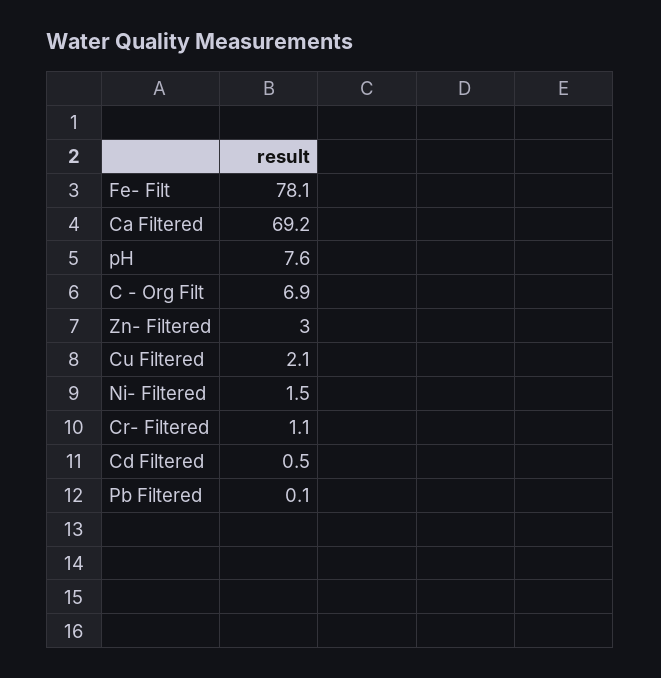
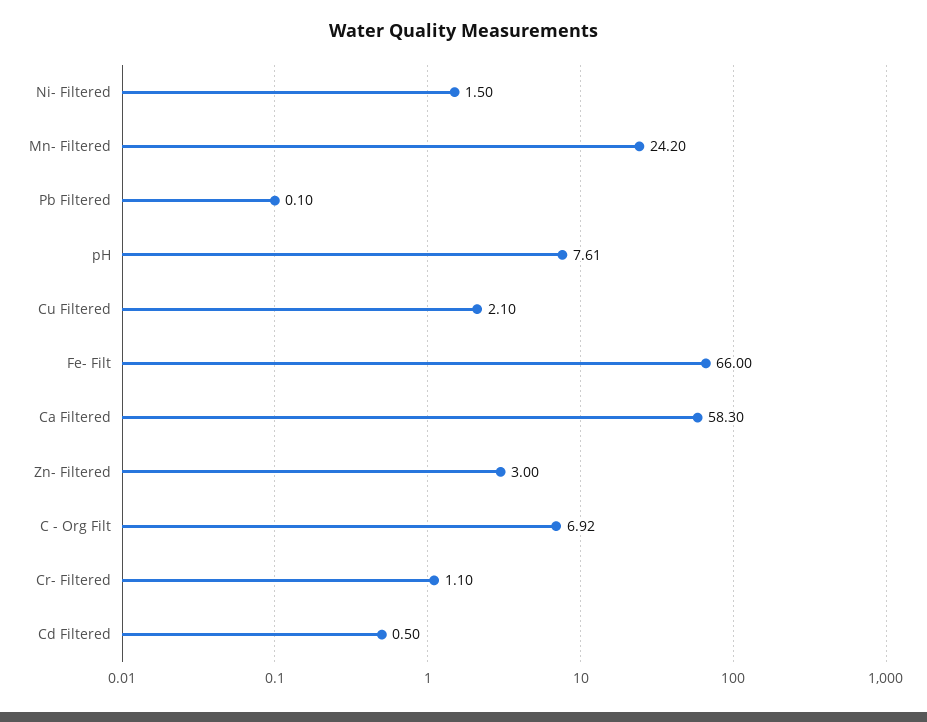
Fe- Filt: 78.1 -> 66
Ca Filtered: 69.2 -> 58.3
Mn- Filtered: none -> 24.2

